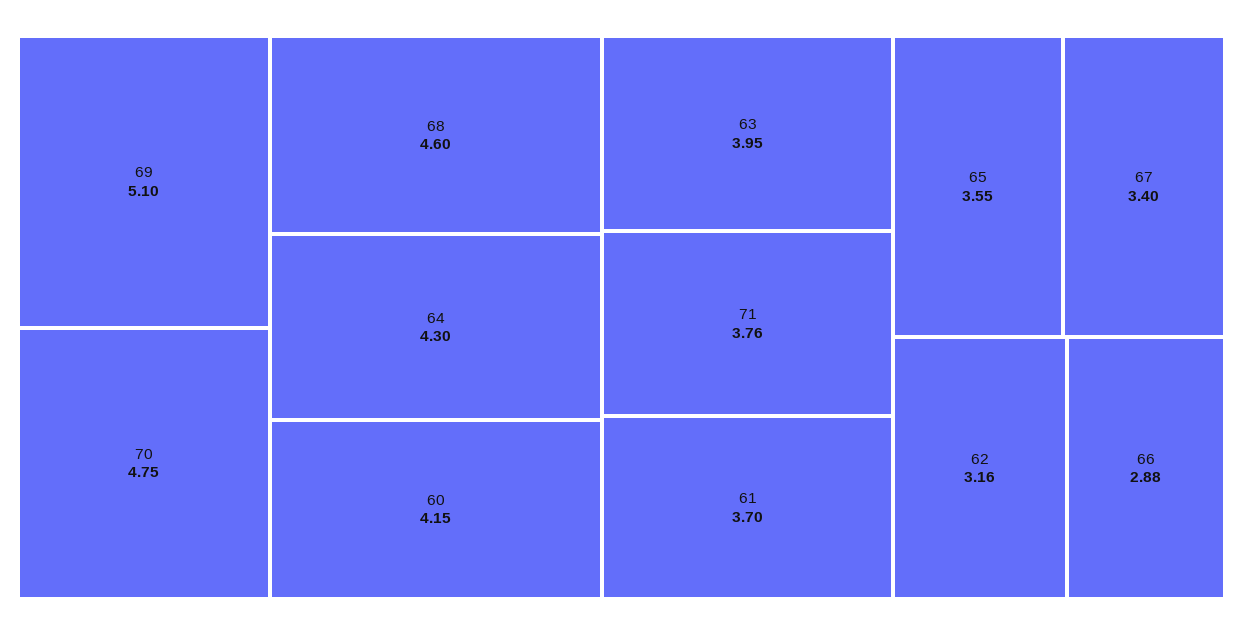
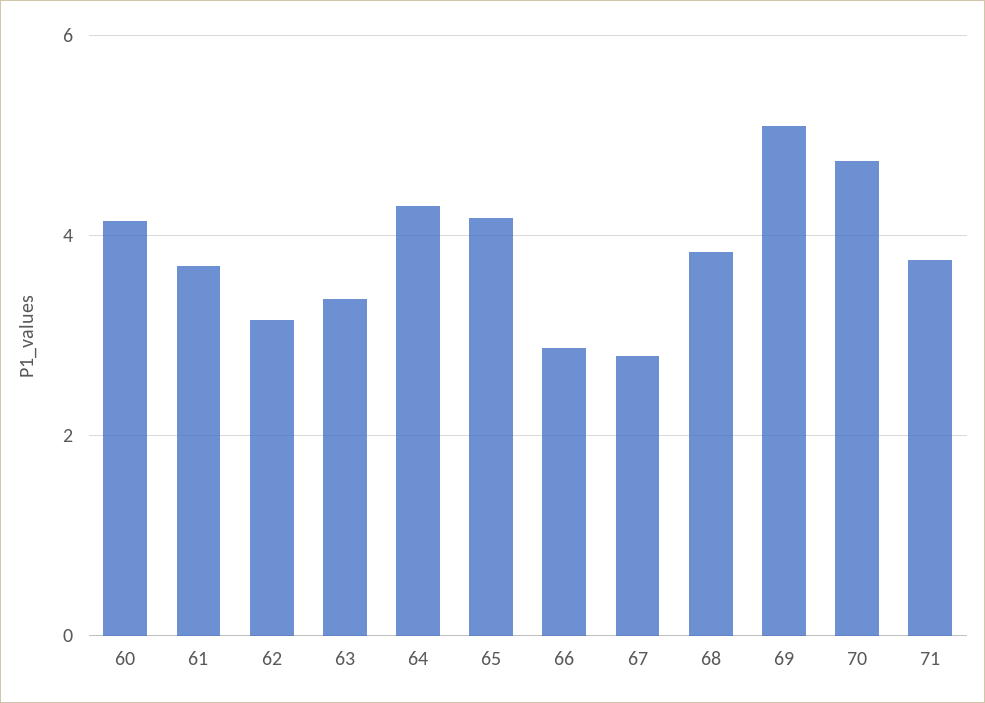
68: 4.6 -> 3.8
63: 3.95 -> 3.4
65: 3.55 -> 4.2
67: 3.4 -> 2.8

